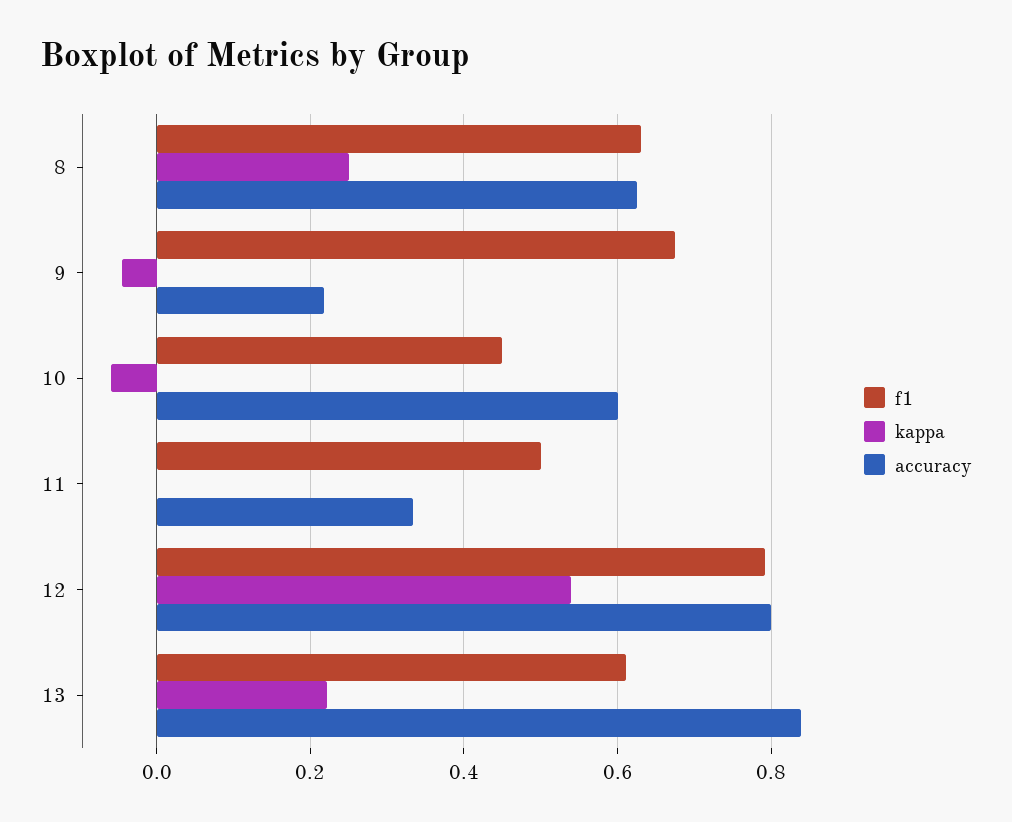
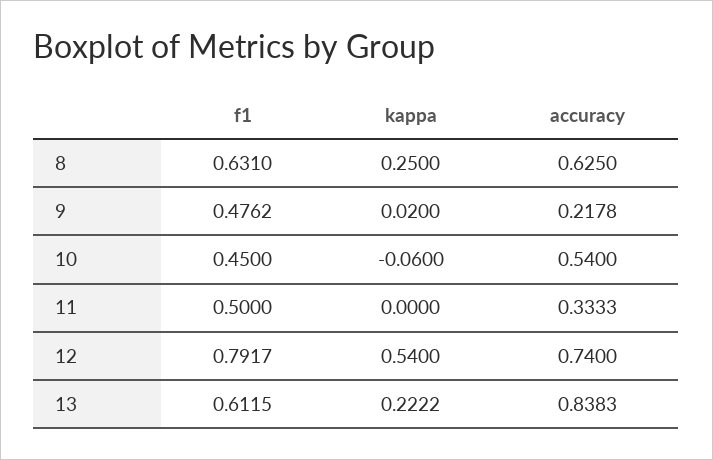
f1, 9: 0.68 -> 0.4762
kappa, 9: -0.04 -> 0.02
accuracy, 10: 0.6 -> 0.54
accuracy, 12: 0.8 -> 0.74

